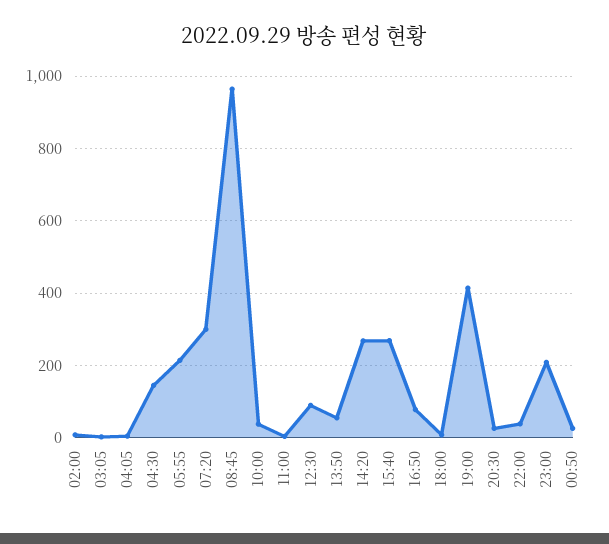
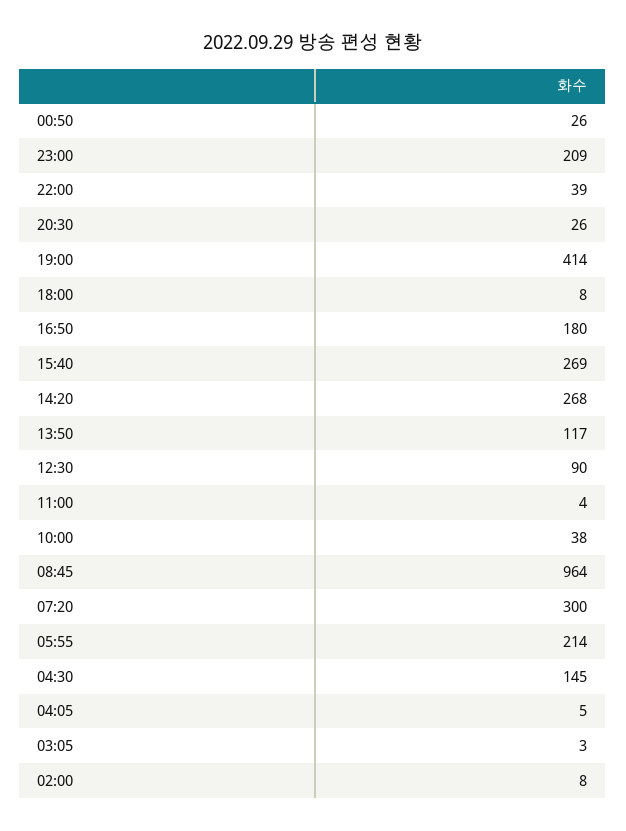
13:50: 60 -> 117
16:50: 80 -> 180

